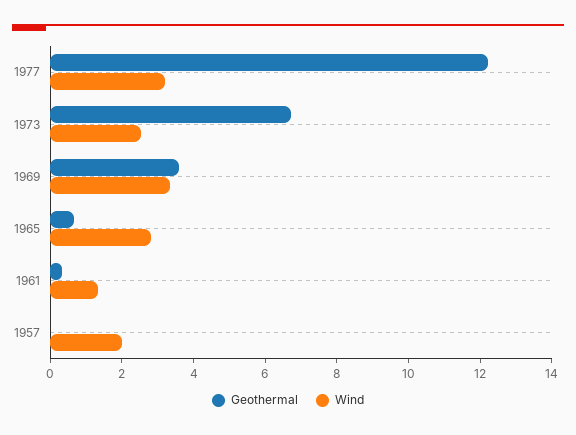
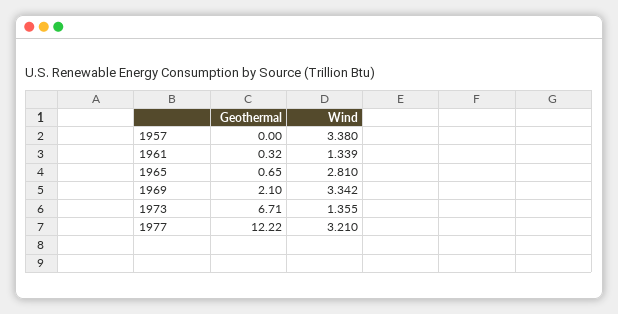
Wind, 1973: 2.5 -> 1.355
Geothermal, 1969: 3.5 -> 2.1
Wind, 1957: 2 -> 3.38

